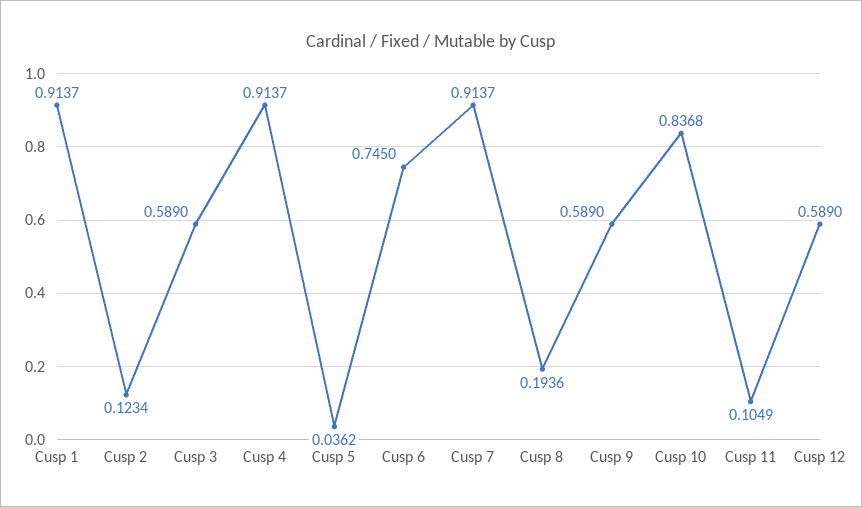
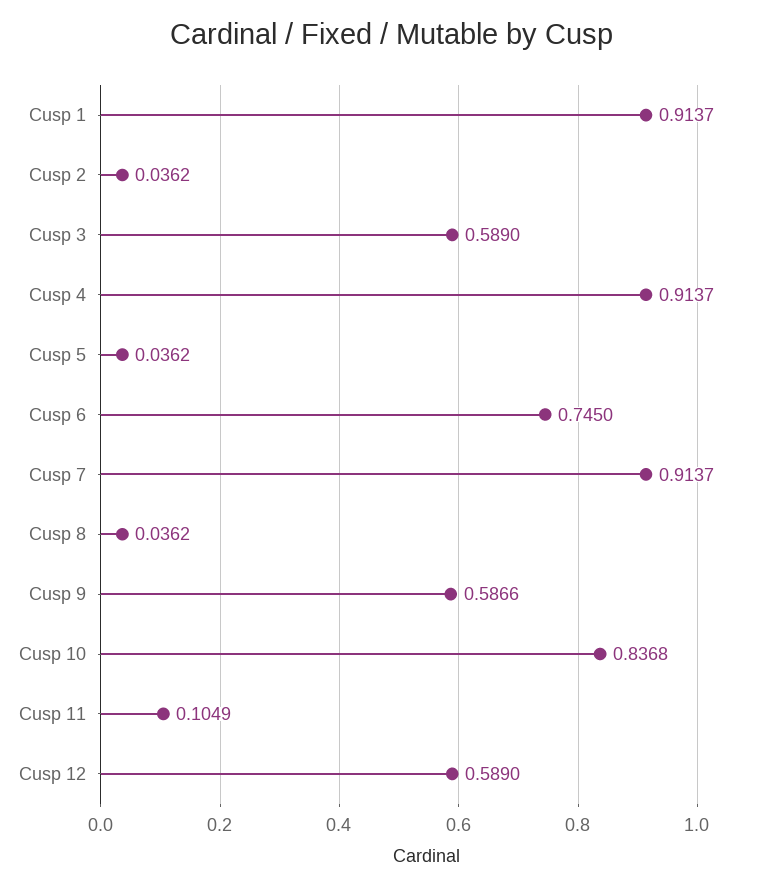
Cusp 2: 0.1234 -> 0.0362
Cusp 8: 0.1936 -> 0.0362
Cusp 9: 0.589 -> 0.5866

